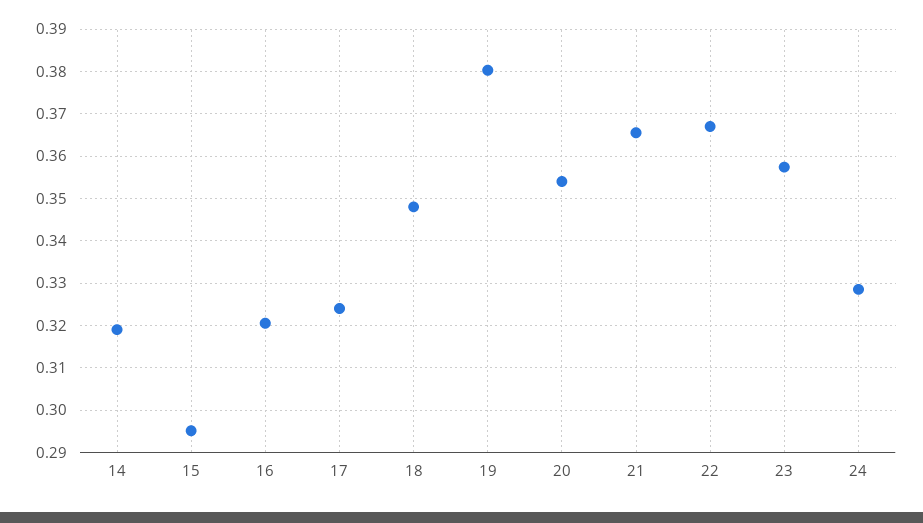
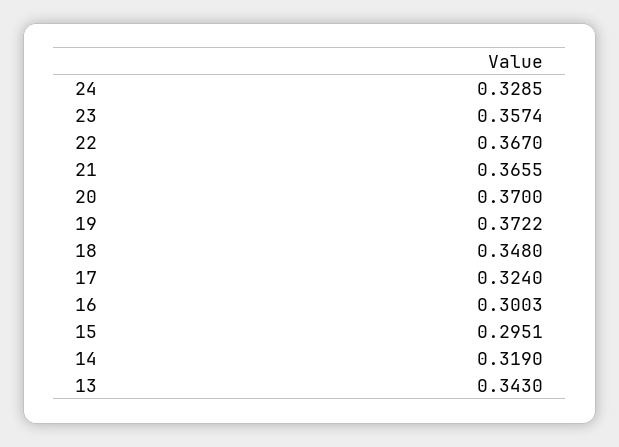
16: 0.32 -> 0.3003
19: 0.38 -> 0.3722
20: 0.354 -> 0.37
13: none -> 0.343

